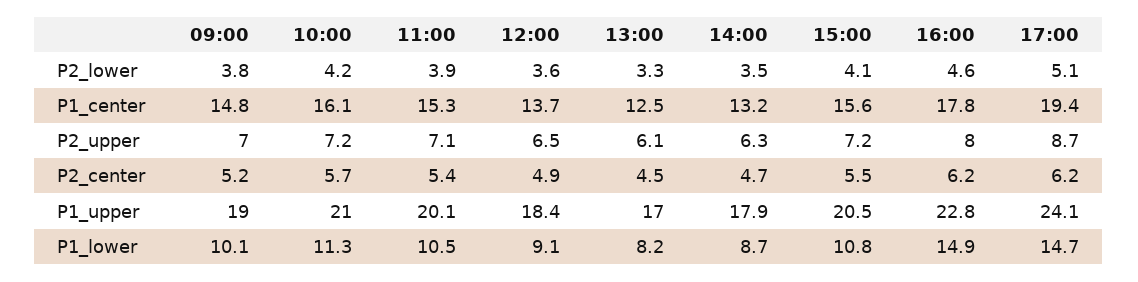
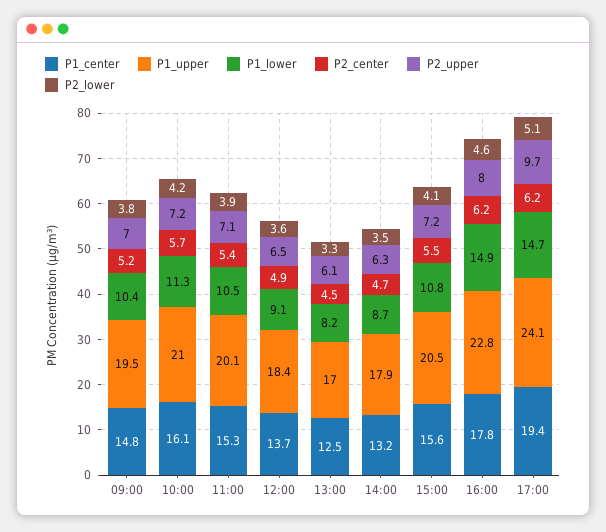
P2_upper, 17:00: 8.7 -> 9.7
P1_upper, 09:00: 19 -> 19.5
P1_lower, 09:00: 10.1 -> 10.4

